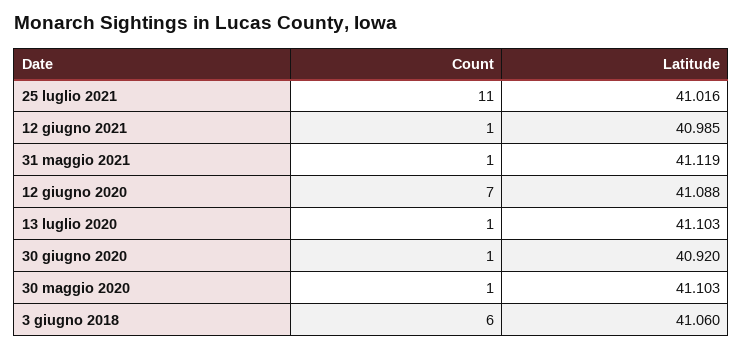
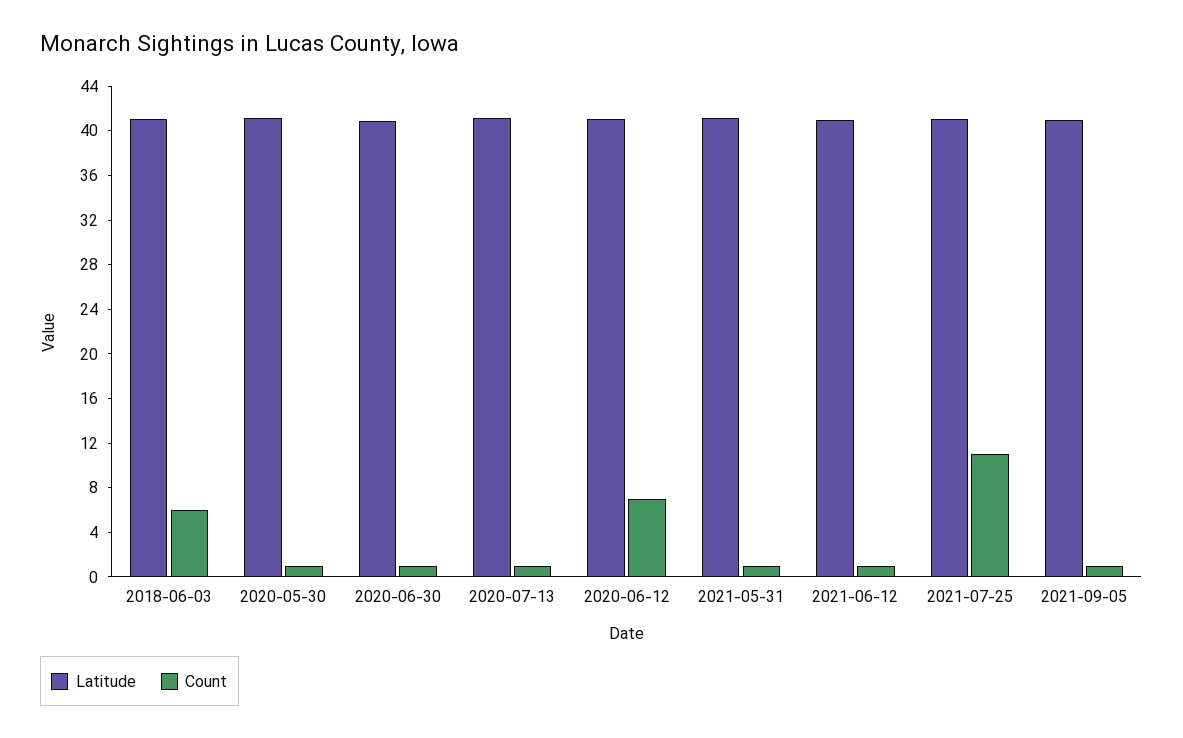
Latitude, 2021-09-05: none -> 41
Count, 2021-09-05: none -> 1

